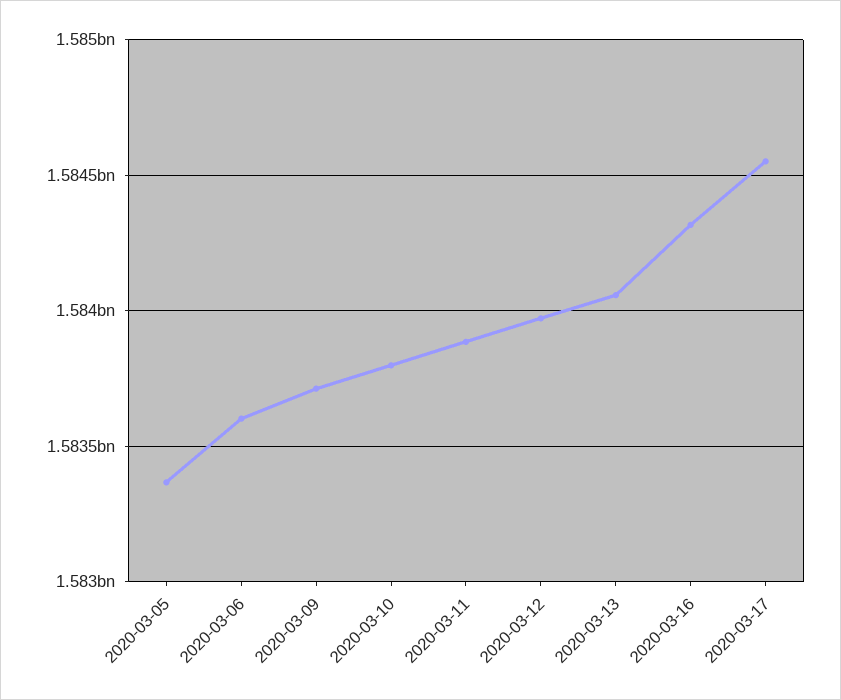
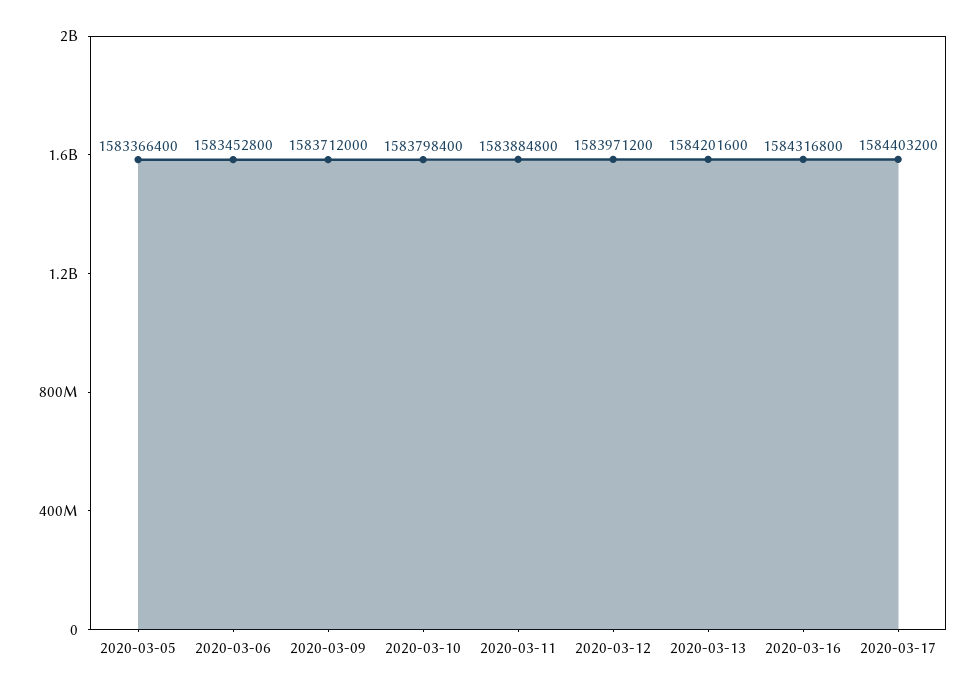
2020-03-06: 1583600000 -> 1583452800
2020-03-13: 1584050000 -> 1584201600
2020-03-17: 1584550000 -> 1584403200

